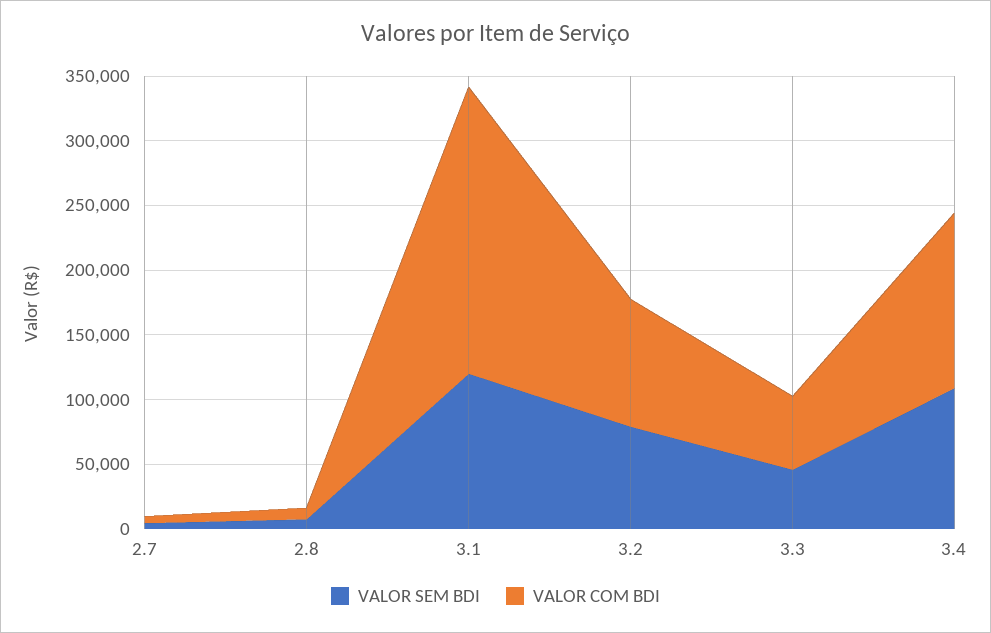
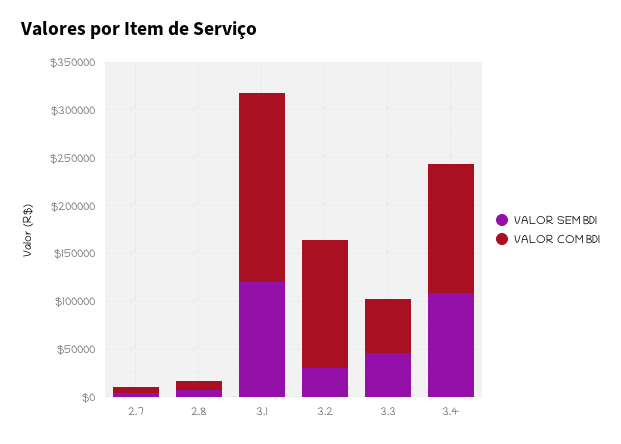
VALOR COM BDI, 3.1: 220000 -> 200000
VALOR SEM BDI, 3.2: 80000 -> 30000
VALOR COM BDI, 3.2: 100000 -> 130000

